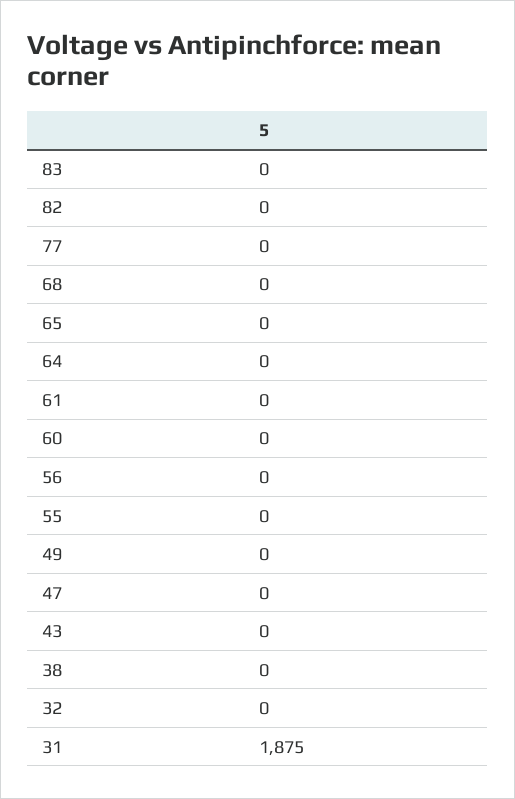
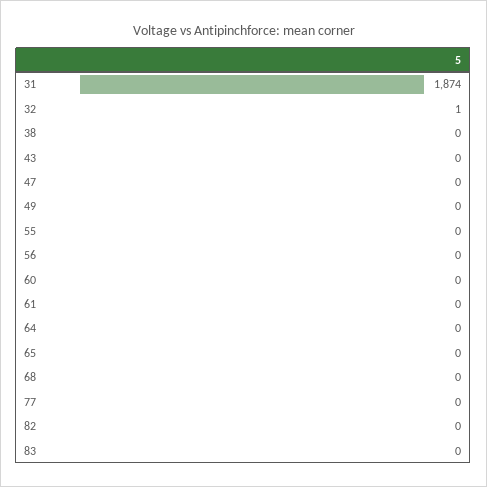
32: 0 -> 1
31: 1875 -> 1874

